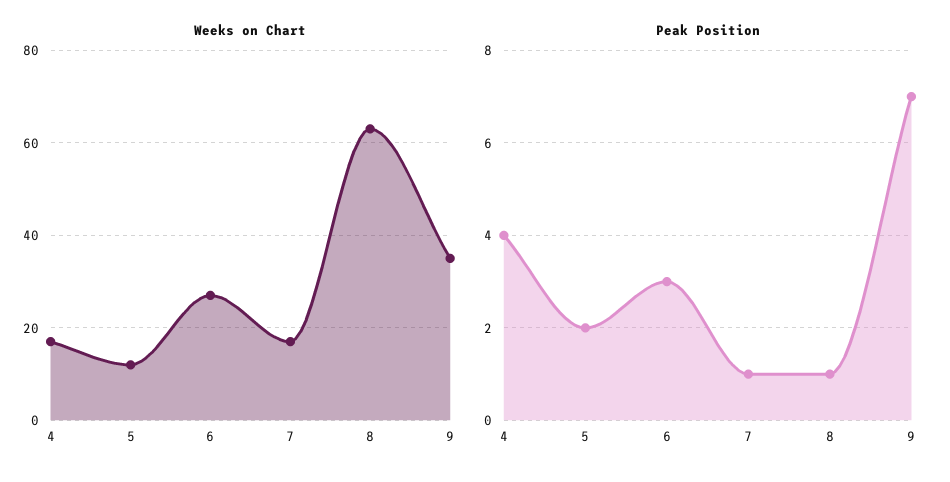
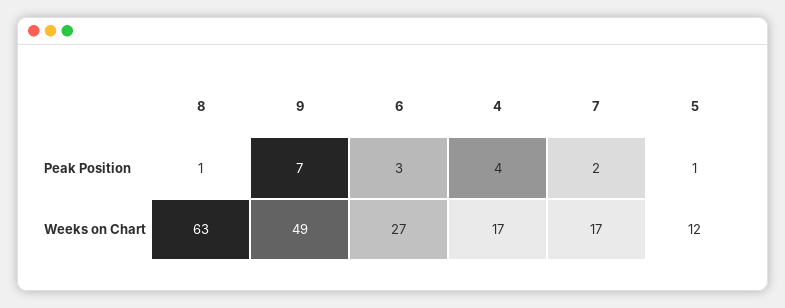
Weeks on Chart, 9: 35 -> 49
Peak Position, 5: 2 -> 1
Peak Position, 7: 1 -> 2

